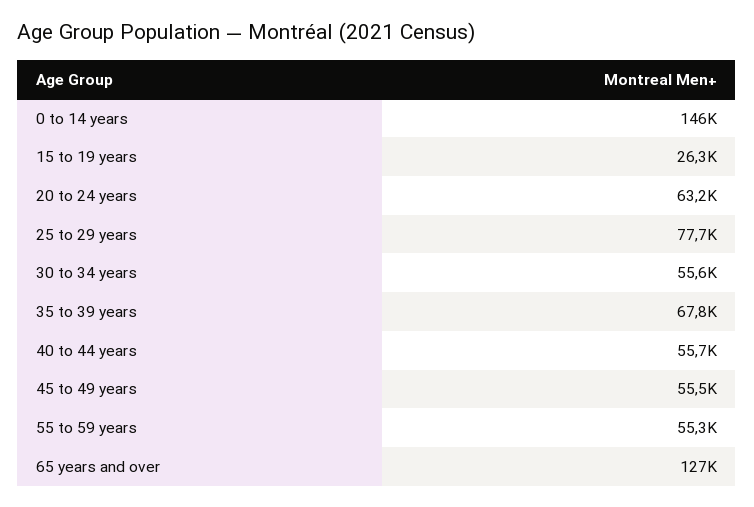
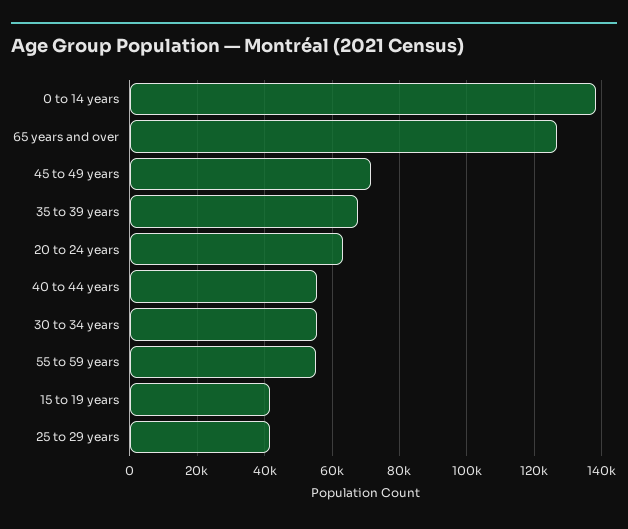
0 to 14 years: 146000 -> 138000
15 to 19 years: 26300 -> 42000
25 to 29 years: 77700 -> 42000
45 to 49 years: 55500 -> 72000

